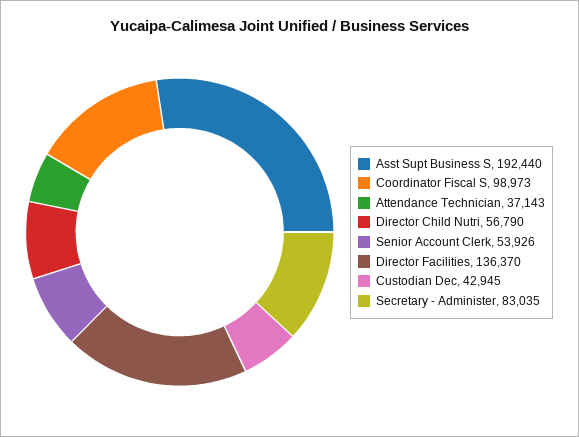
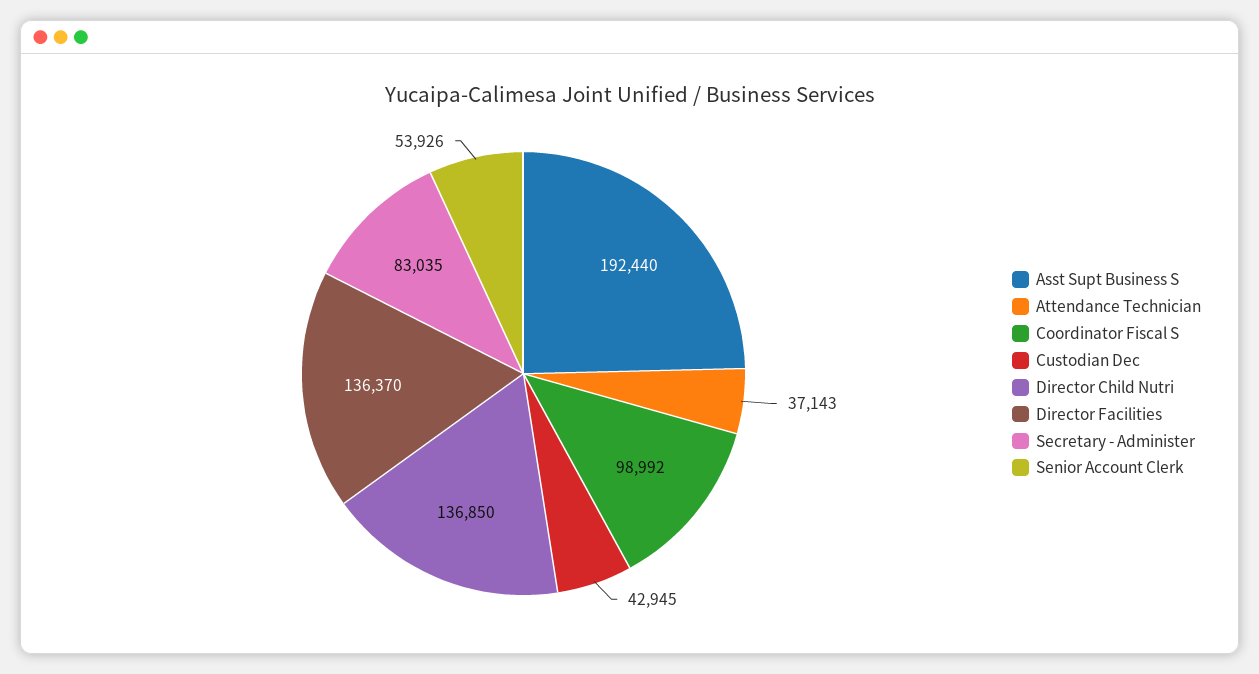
Coordinator Fiscal S: 98973 -> 98992
Director Child Nutri: 56790 -> 136850

